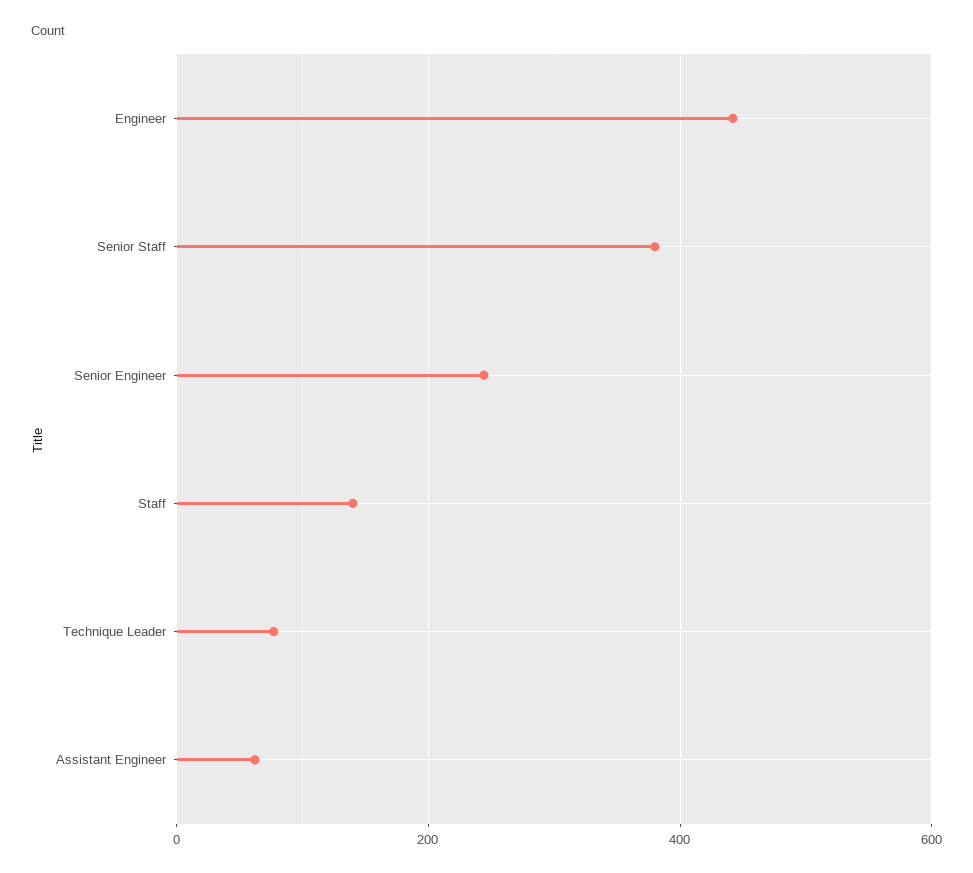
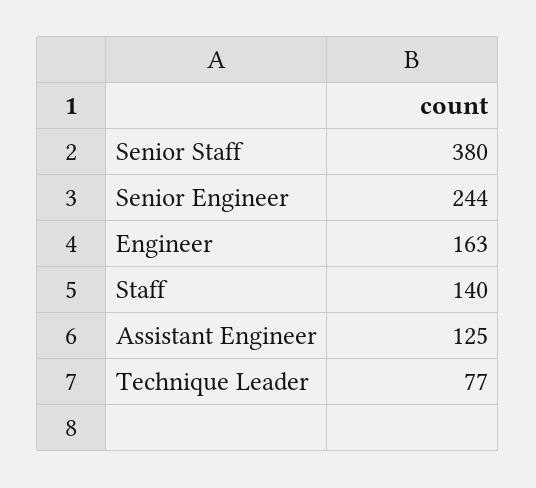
Engineer: 440 -> 163
Assistant Engineer: 60 -> 125

